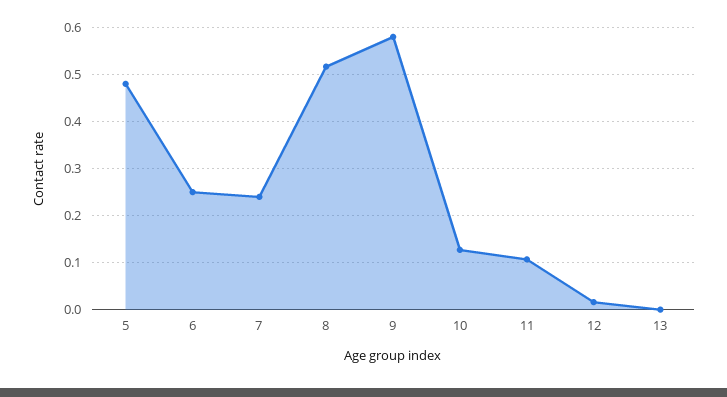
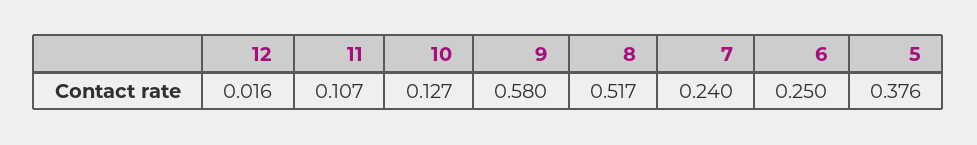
5: 0.48 -> 0.376
13: 0 -> none

